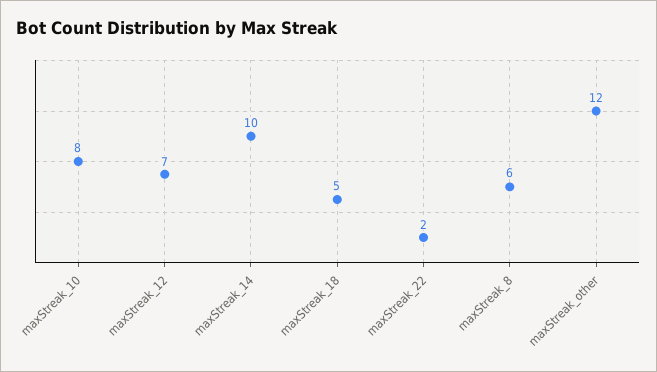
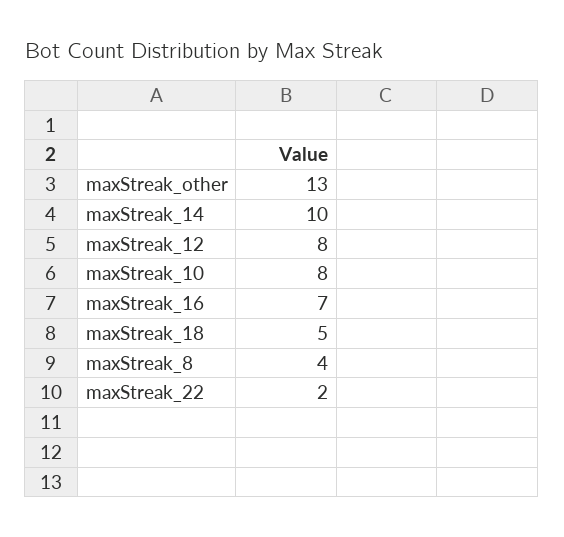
maxStreak_12: 7 -> 8
maxStreak_8: 6 -> 4
maxStreak_other: 12 -> 13
maxStreak_16: none -> 7

